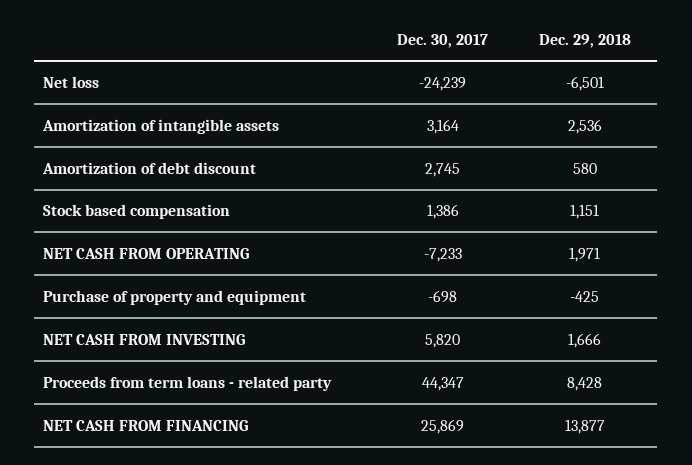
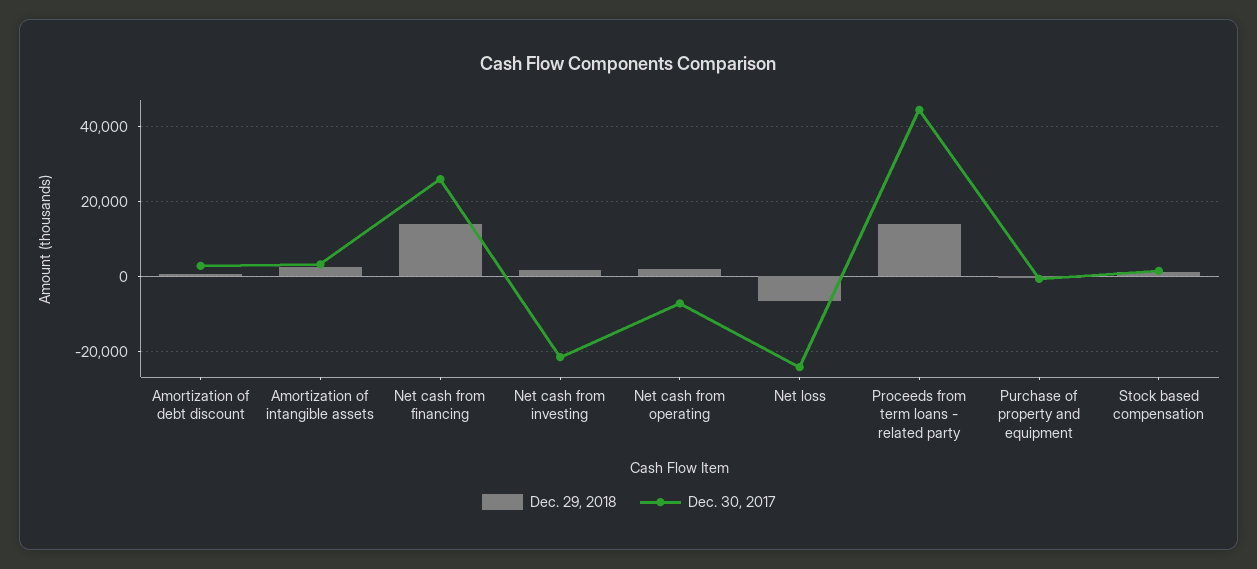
Dec. 30, 2017, NET CASH FROM INVESTING: 5820 -> -22000
Dec. 29, 2018, Proceeds from term loans - related party: 8428 -> 14000

